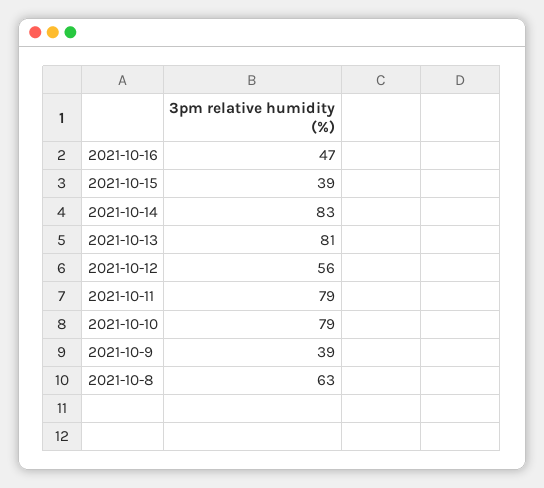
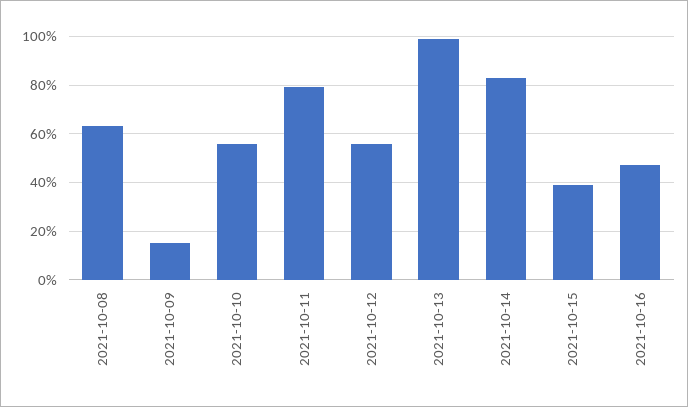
2021-10-13: 81 -> 100
2021-10-10: 79 -> 55
2021-10-9: 39 -> 15

